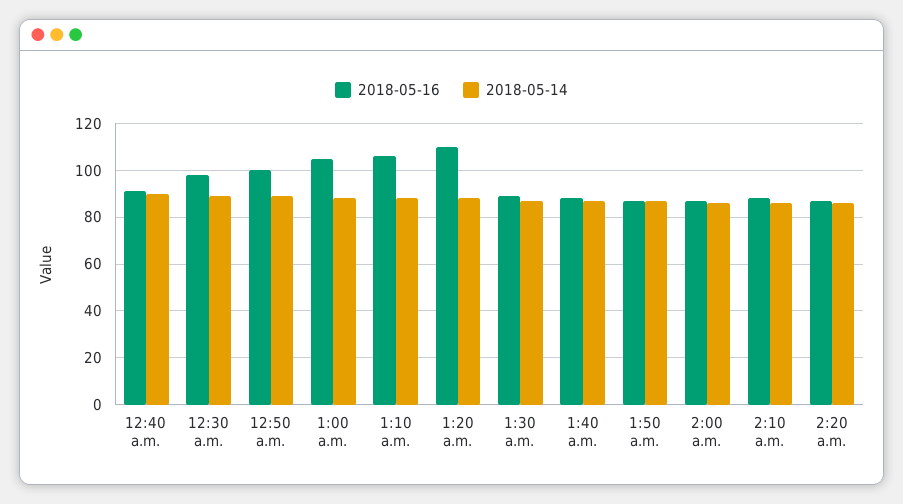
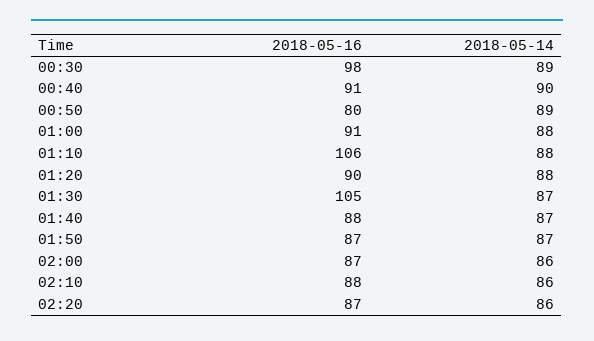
2018-05-16, 12:50 a.m.: 100 -> 80
2018-05-16, 1:00 a.m.: 105 -> 91
2018-05-16, 1:20 a.m.: 110 -> 90
2018-05-16, 1:30 a.m.: 90 -> 105

